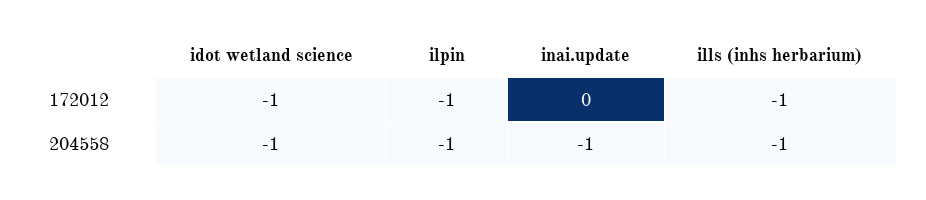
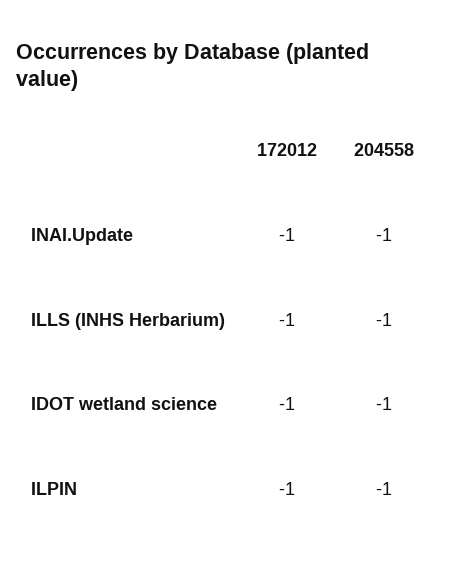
inai.update, 172012: 0 -> -1

